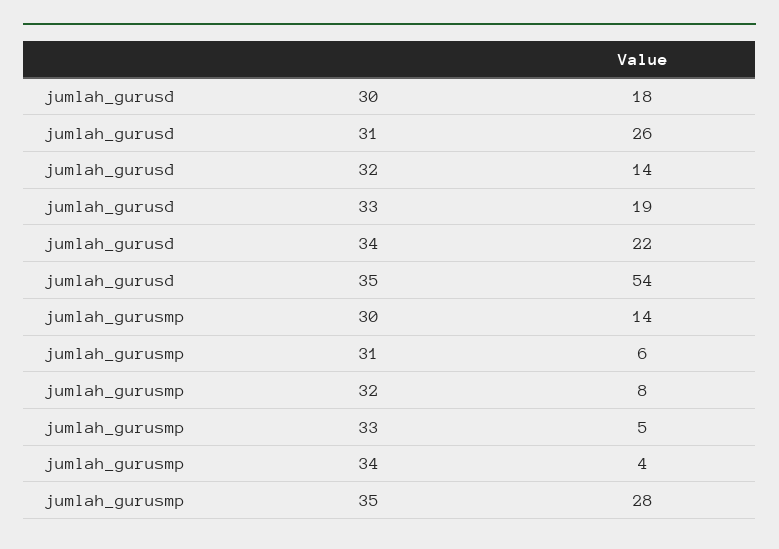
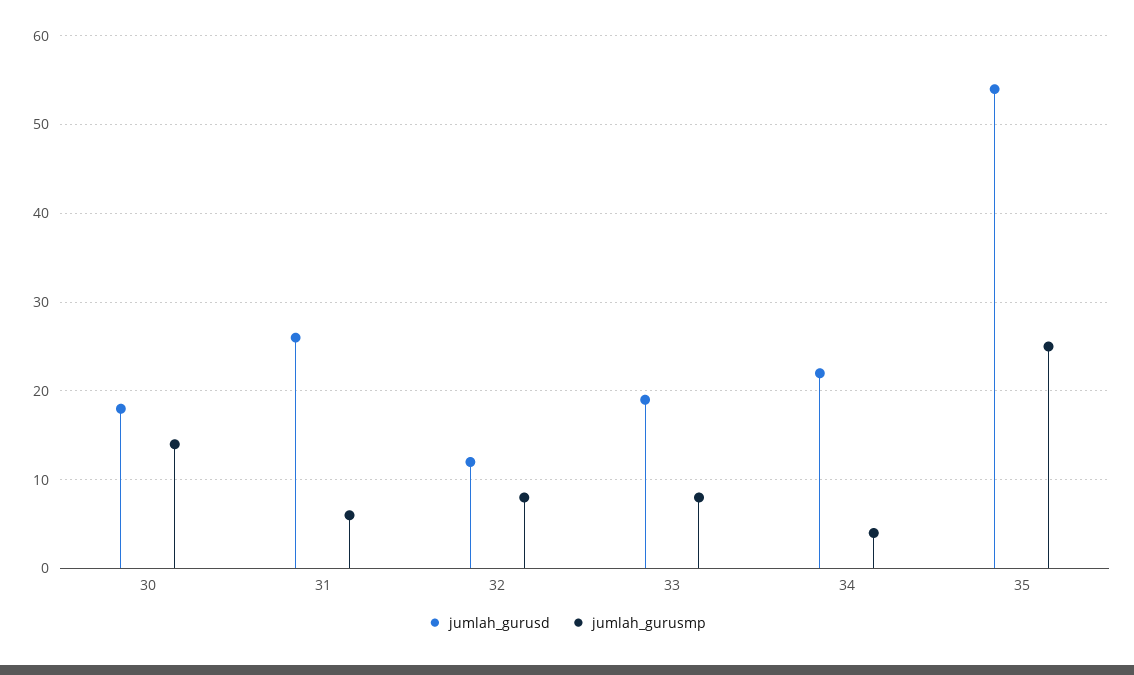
jumlah_gurusd, 32: 14 -> 12
jumlah_gurusmp, 33: 5 -> 8
jumlah_gurusmp, 35: 28 -> 25

